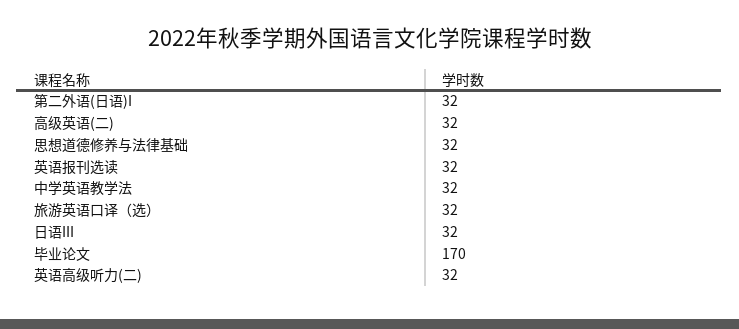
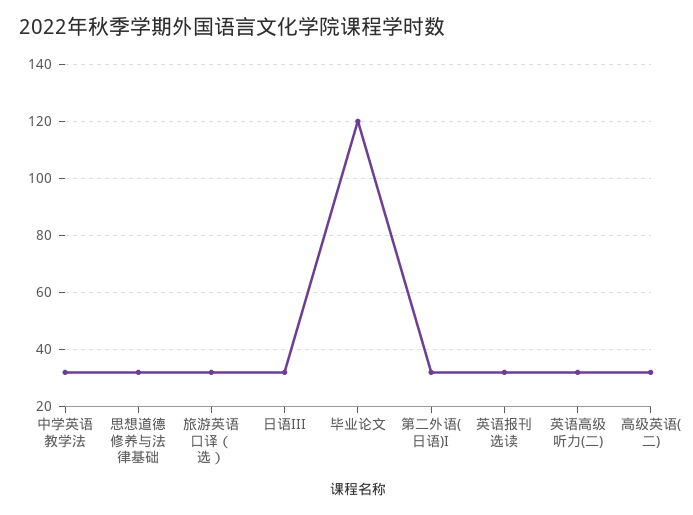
毕业论文: 170 -> 120

